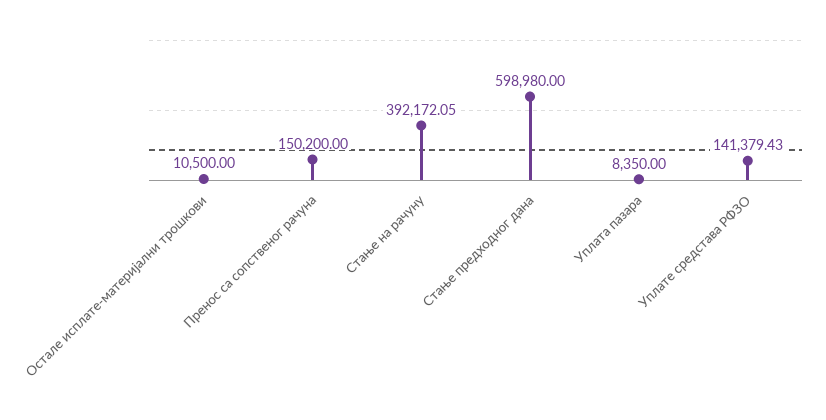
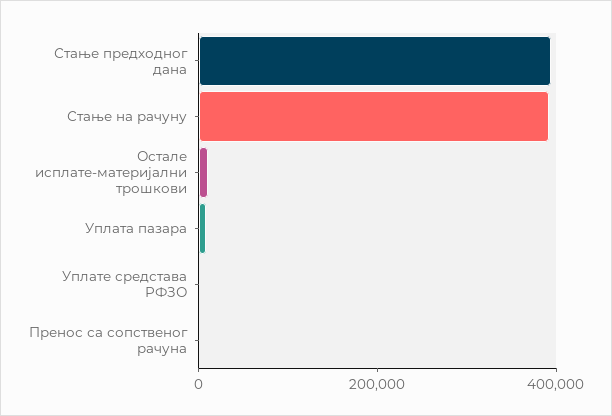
Пренос са сопственог рачуна: 150200 -> 0
Стање предходног дана: 598980 -> 400000
Уплате средстава РФЗО: 141379.43 -> 0

